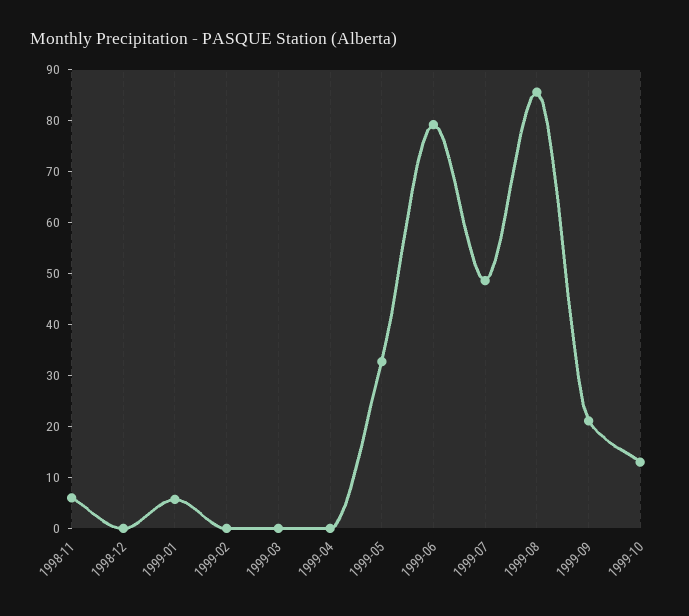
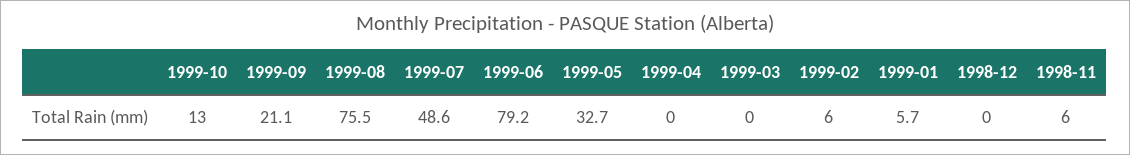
1999-02: 0 -> 6
1999-08: 86 -> 75.5

